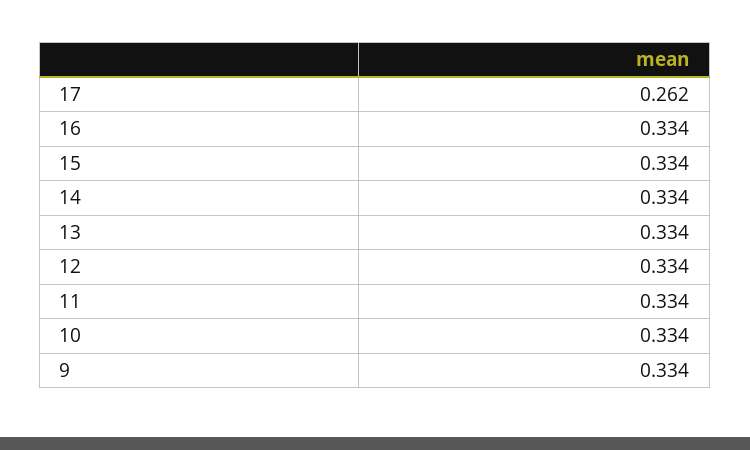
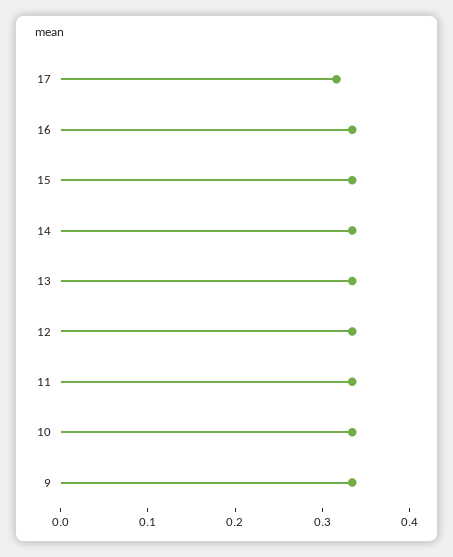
17: 0.262 -> 0.32

